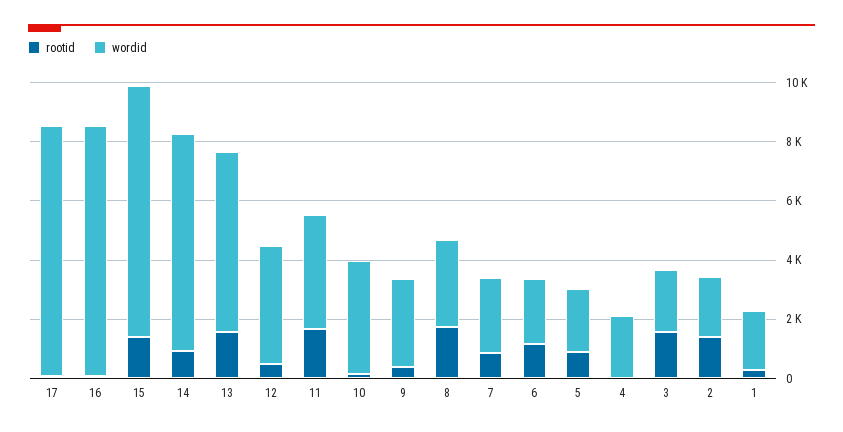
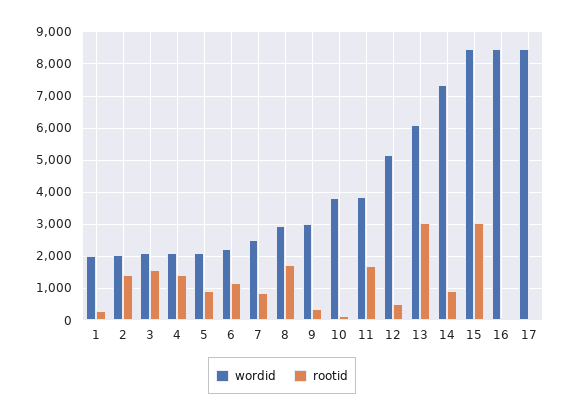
rootid, 15: 1500 -> 3000
rootid, 13: 1500 -> 3000
wordid, 12: 4000 -> 5200
rootid, 4: 0 -> 1400

